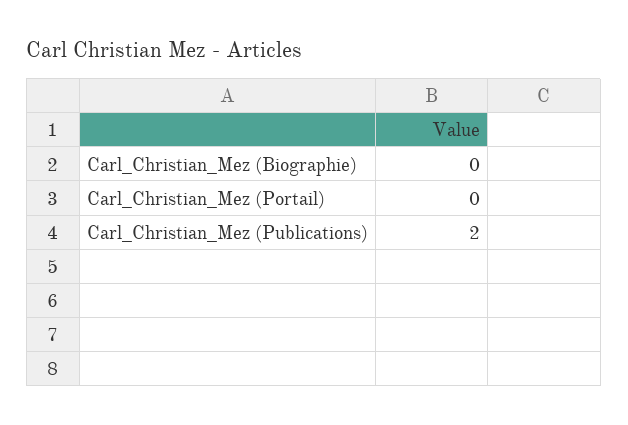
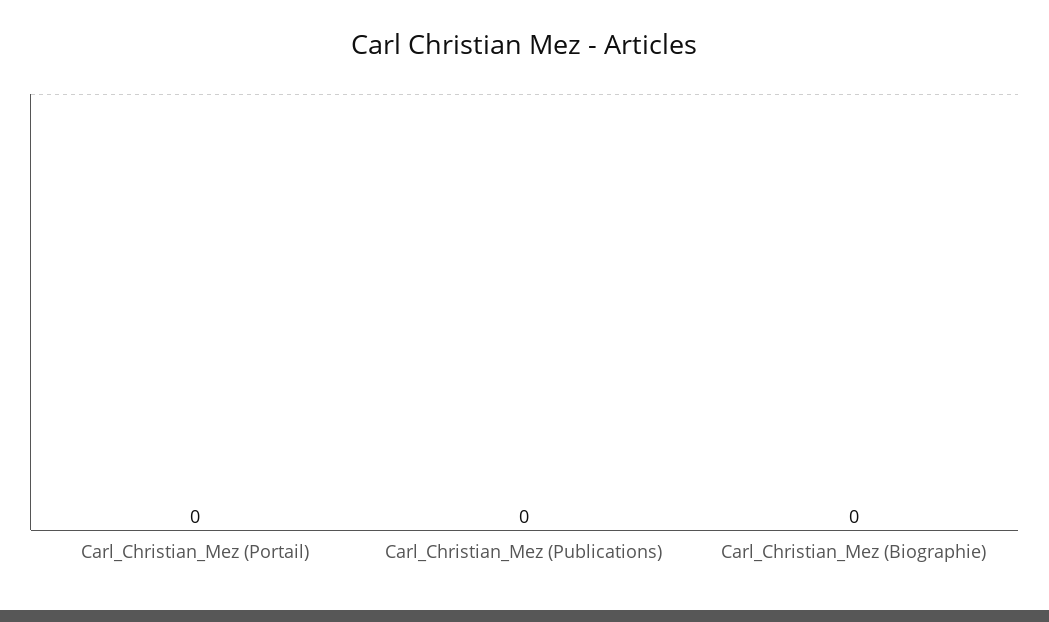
Carl_Christian_Mez (Publications): 2 -> 0

